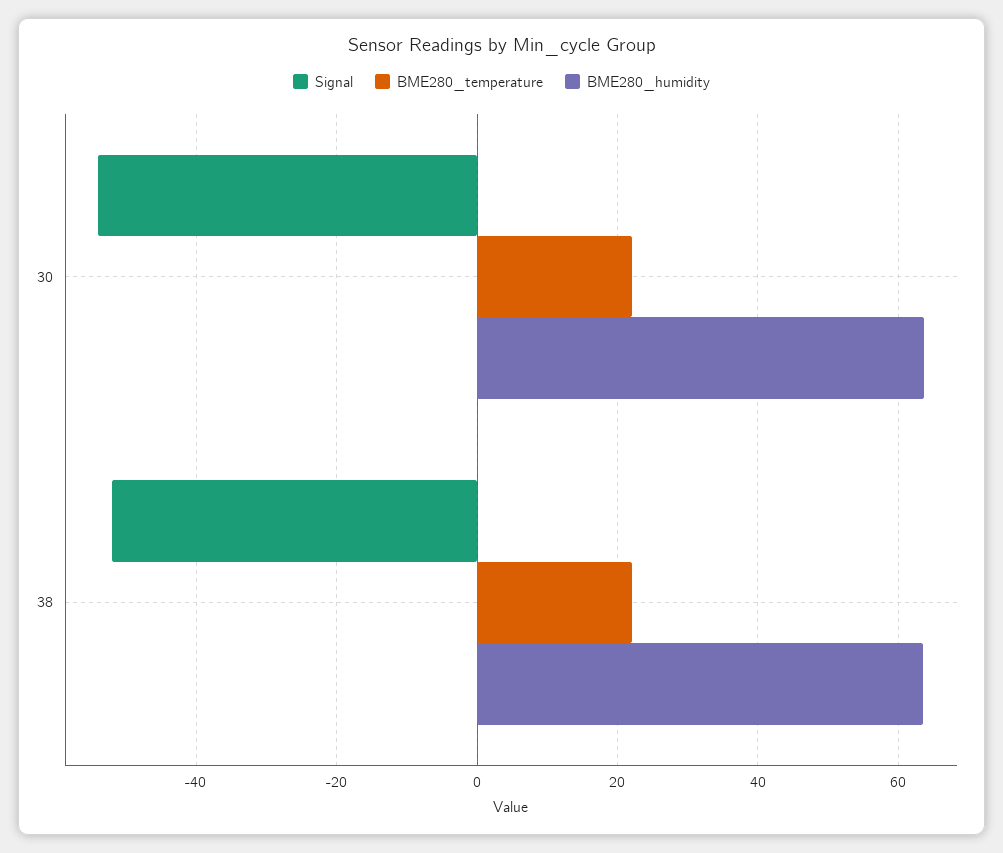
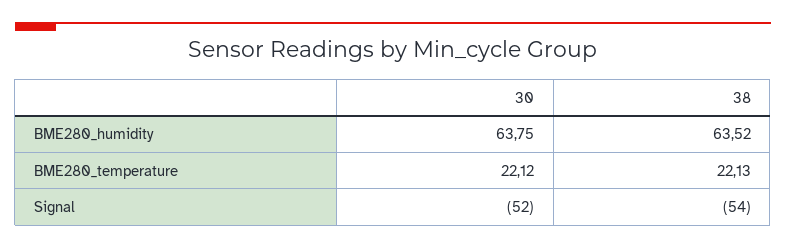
Signal, 30: -54 -> -52
Signal, 38: -52 -> -54

